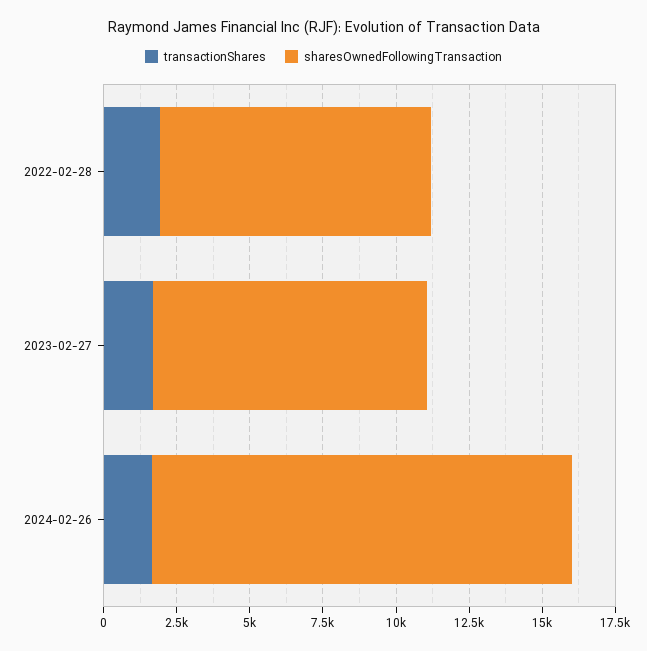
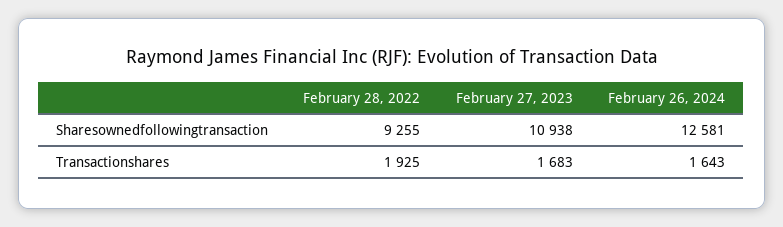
sharesOwnedFollowingTransaction, 2023-02-27: 9500 -> 10938
sharesOwnedFollowingTransaction, 2024-02-26: 14500 -> 12581

